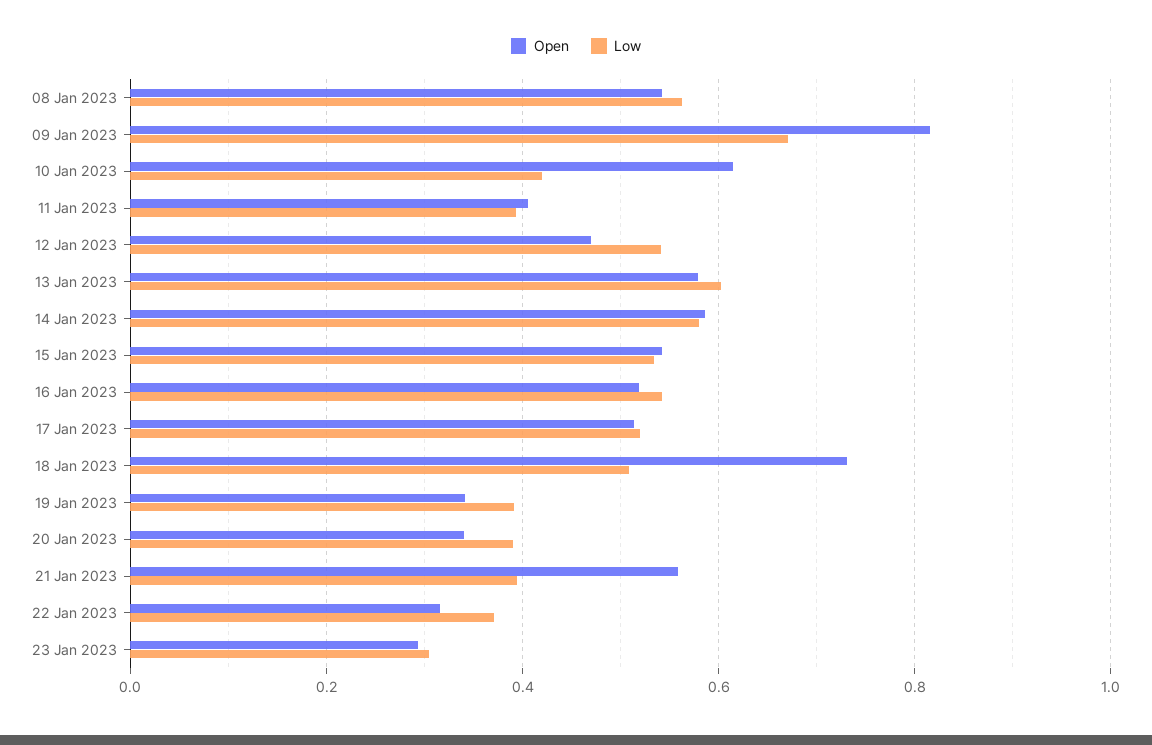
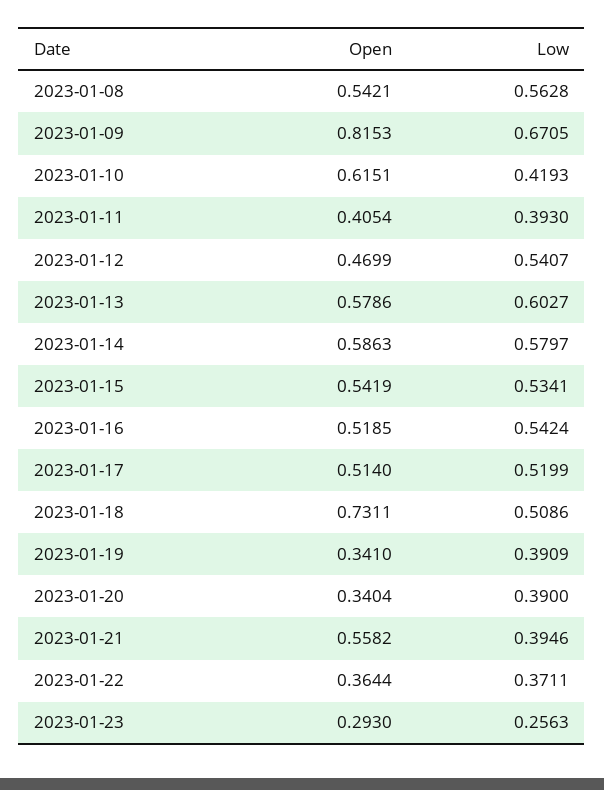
Open, 22 Jan 2023: 0.32 -> 0.3644
Low, 23 Jan 2023: 0.3 -> 0.2563

